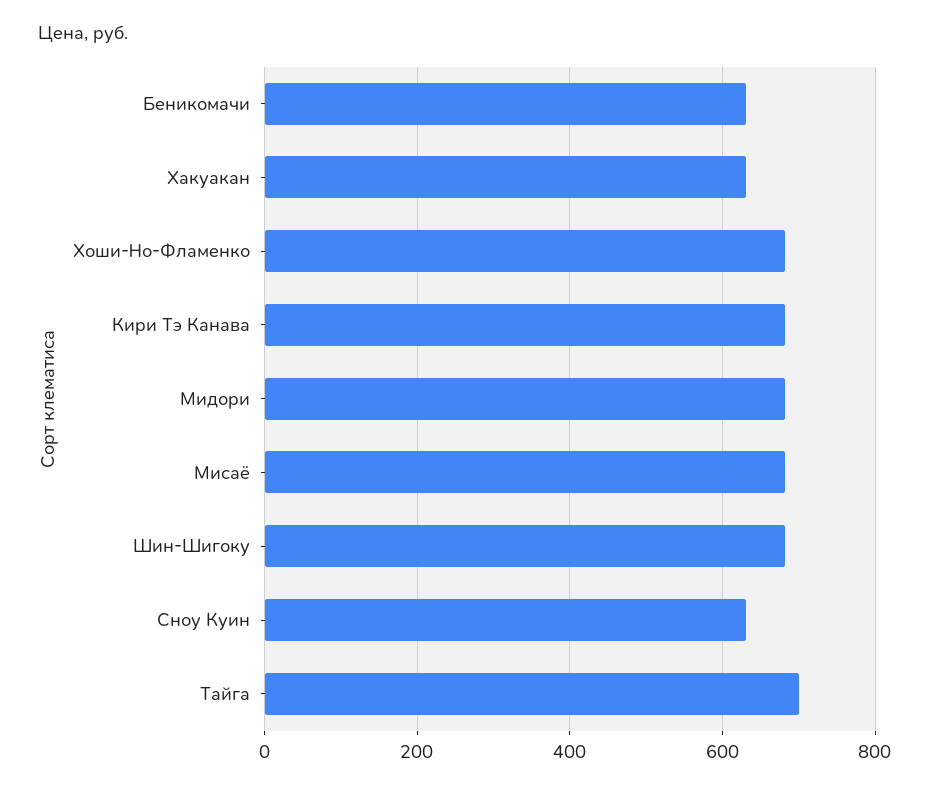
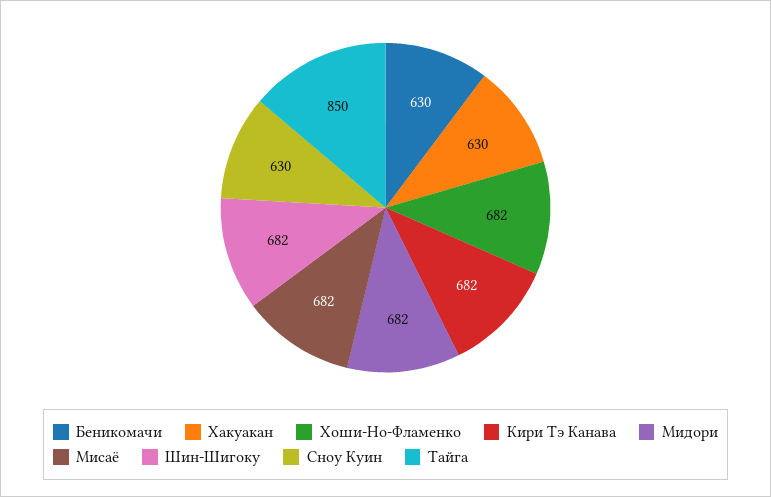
Тайга: 700 -> 850

